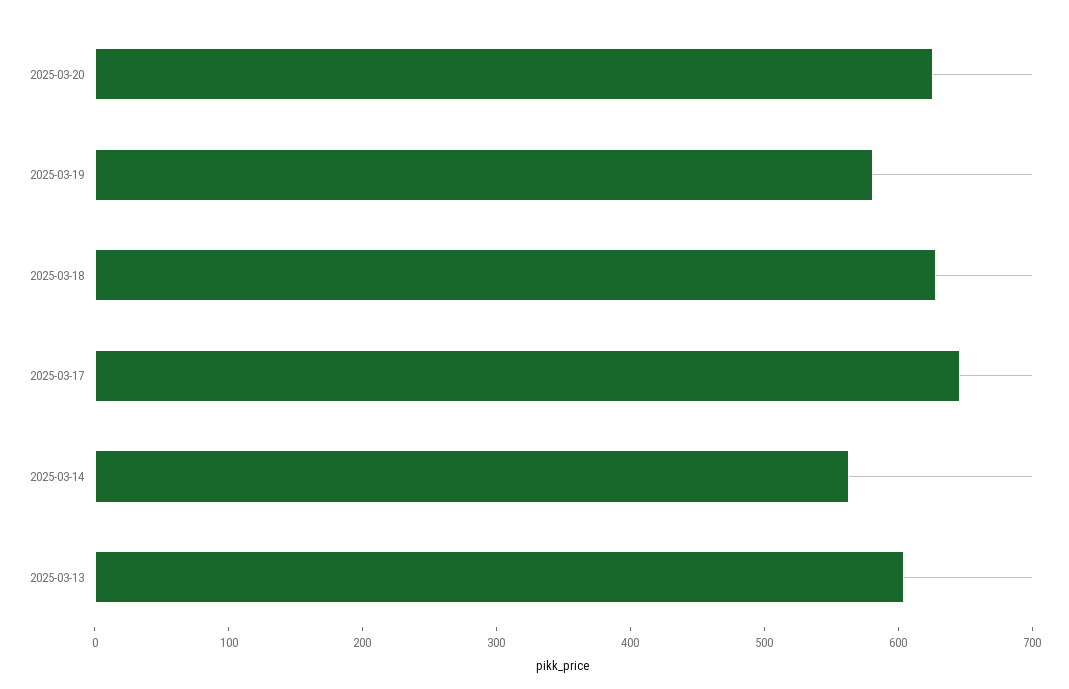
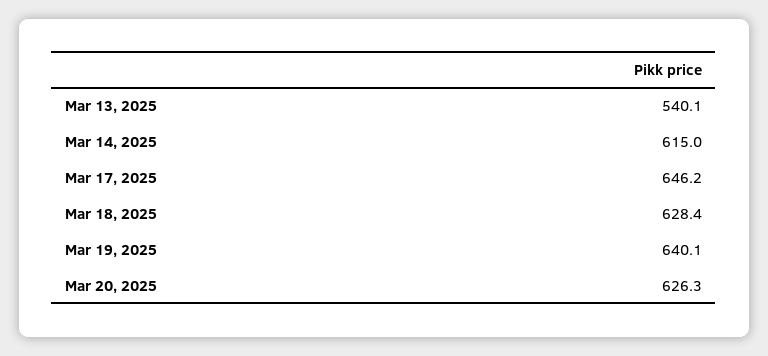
2025-03-19: 580 -> 640.1
2025-03-14: 560 -> 615
2025-03-13: 600 -> 540.1

